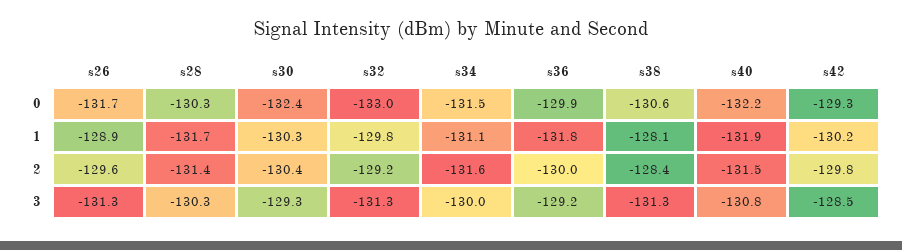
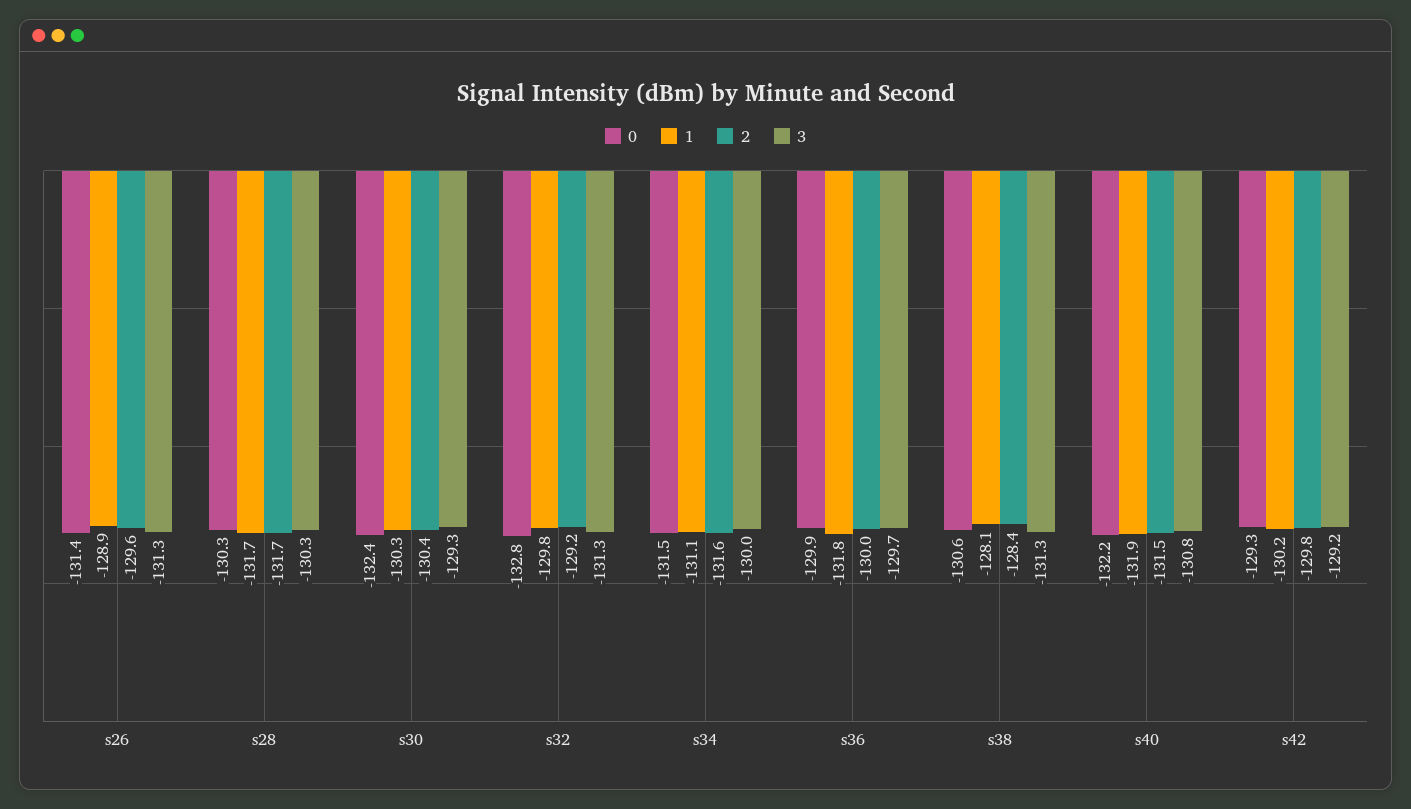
0, s26: -131.7 -> -131.4
0, s32: -133 -> -132.8
2, s28: -131.4 -> -131.7
3, s36: -129.2 -> -129.7
3, s42: -128.5 -> -129.2

